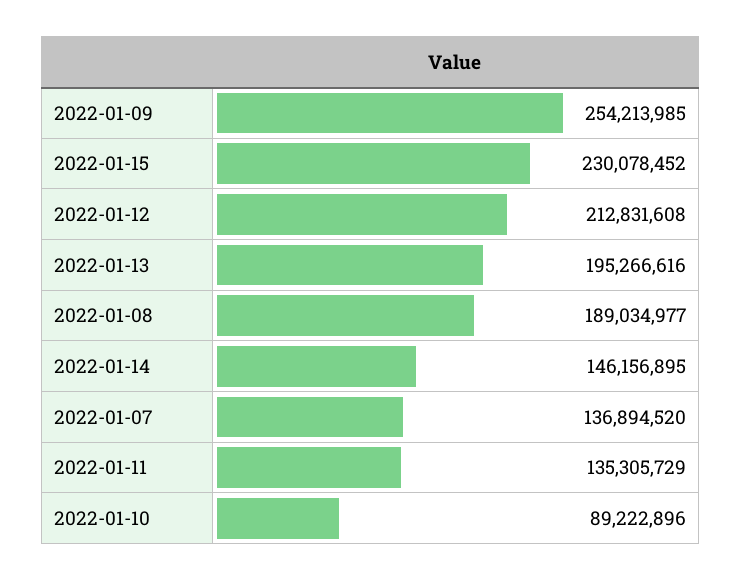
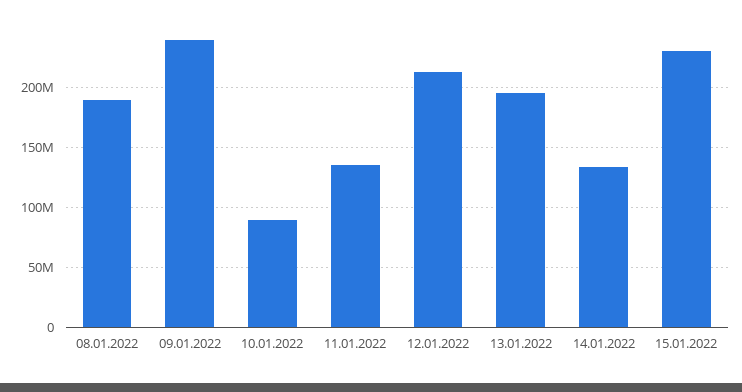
2022-01-09: 254213985 -> 240000000
2022-01-14: 146156895 -> 135000000
2022-01-07: 136894520 -> none

